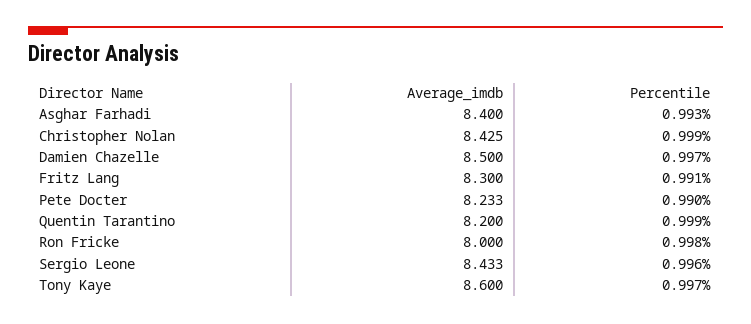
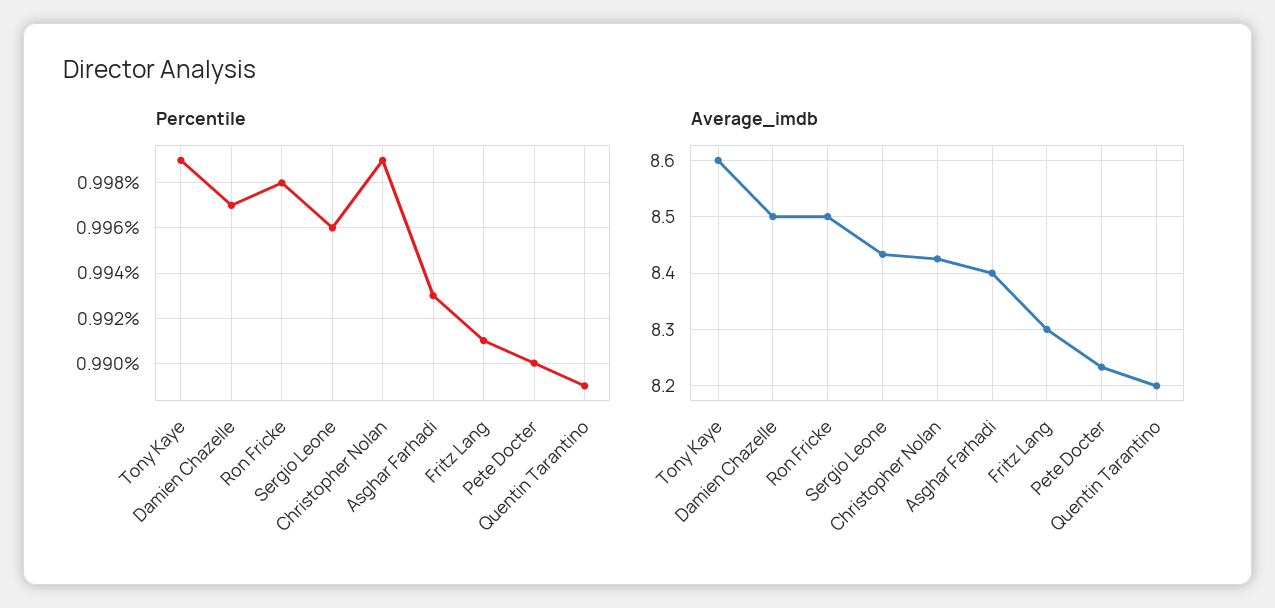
Percentile, Quentin Tarantino: 0.999 -> 0.989
Average_imdb, Ron Fricke: 8 -> 8.5
Percentile, Tony Kaye: 0.997 -> 0.999

